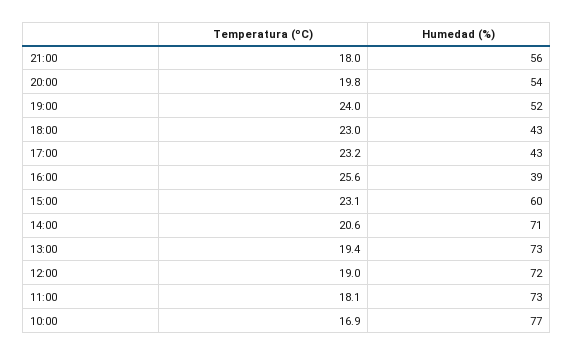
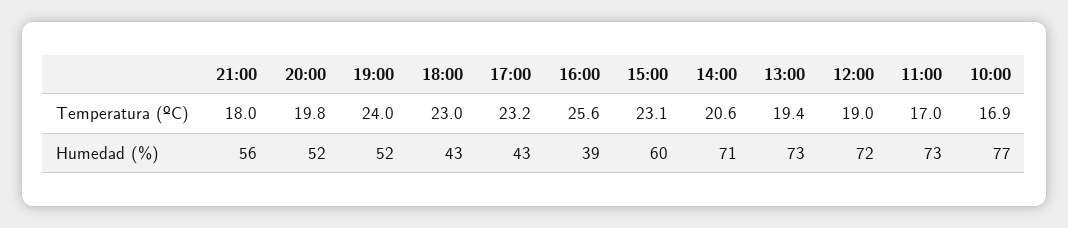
Humedad (%), 20:00: 54 -> 52
Temperatura (ºC), 11:00: 18.1 -> 17

